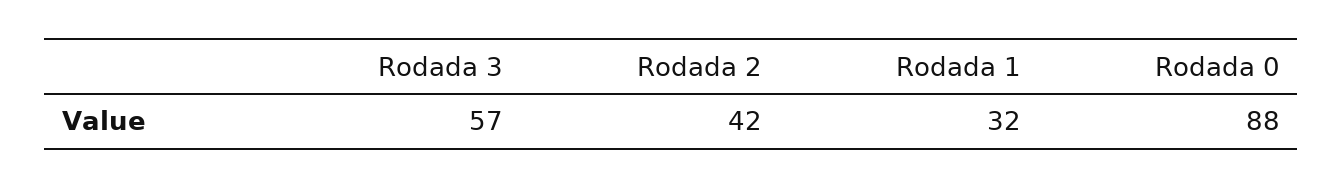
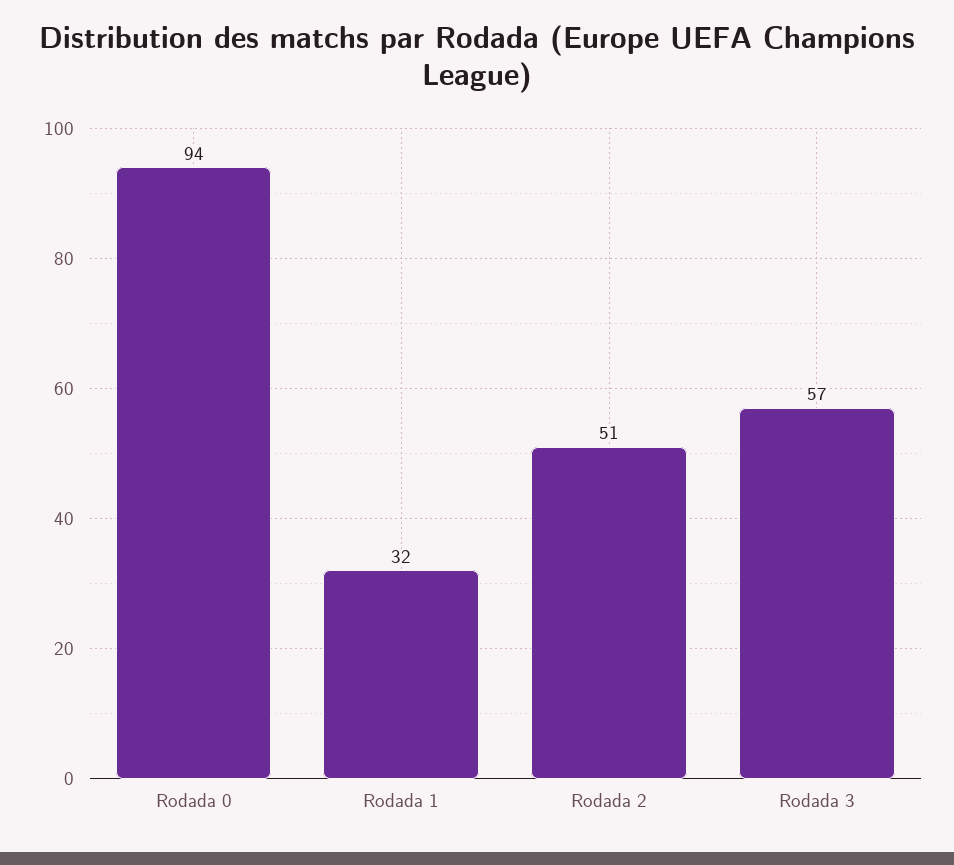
Rodada 2: 42 -> 51
Rodada 0: 88 -> 94

